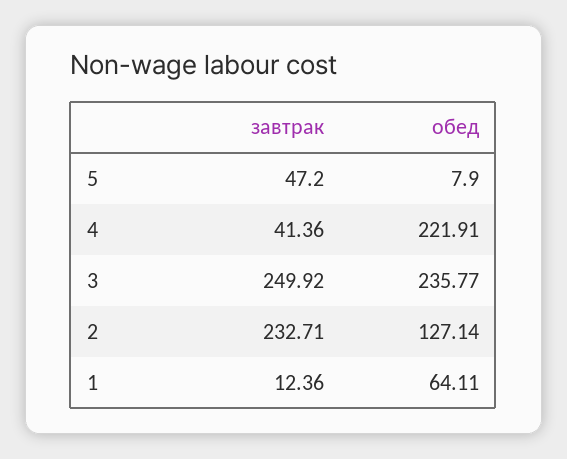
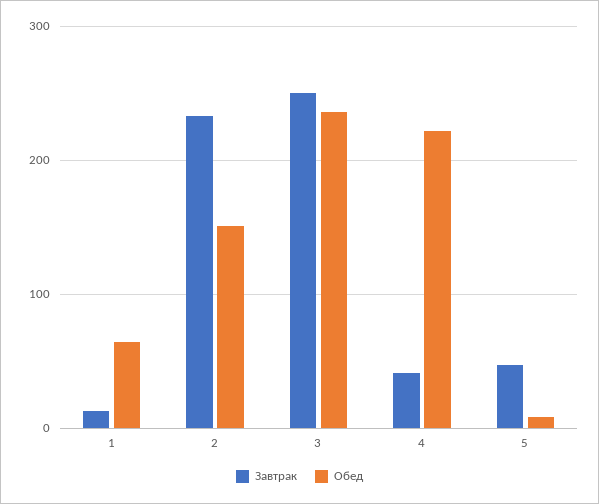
обед, 2: 127.14 -> 150

